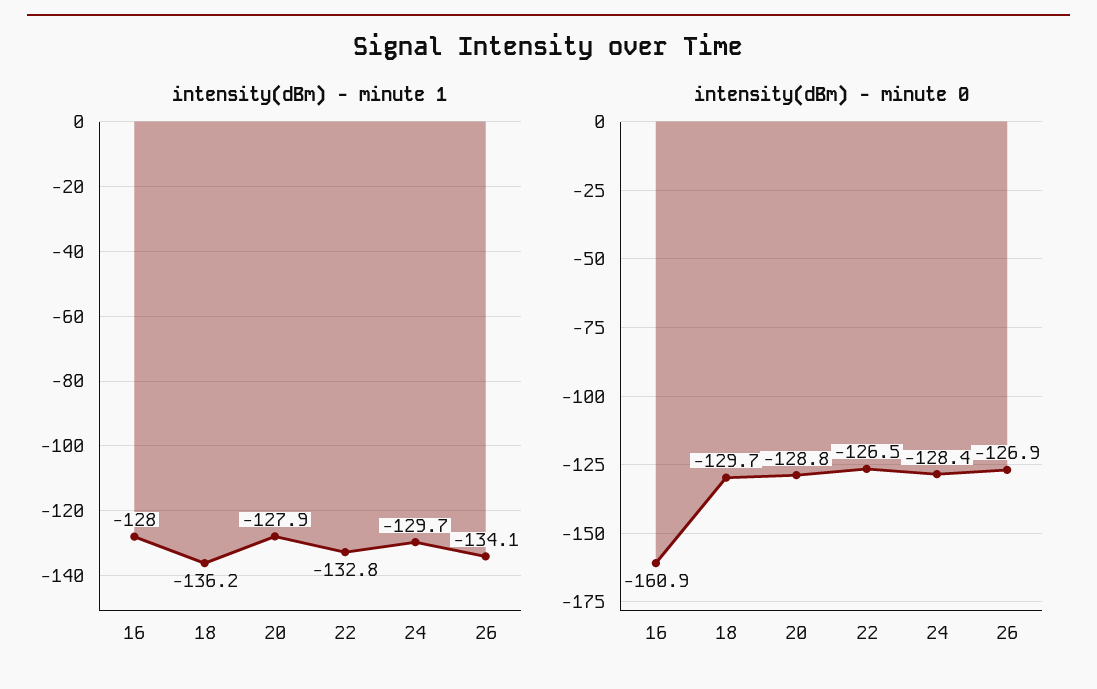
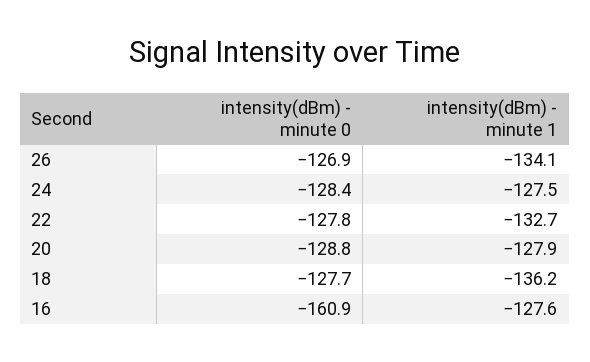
intensity(dBm) - minute 1, 16: -128 -> -127.6
intensity(dBm) - minute 1, 22: -132.8 -> -132.7
intensity(dBm) - minute 1, 24: -129.7 -> -127.5
intensity(dBm) - minute 0, 18: -129.7 -> -127.7
intensity(dBm) - minute 0, 22: -126.5 -> -127.8

